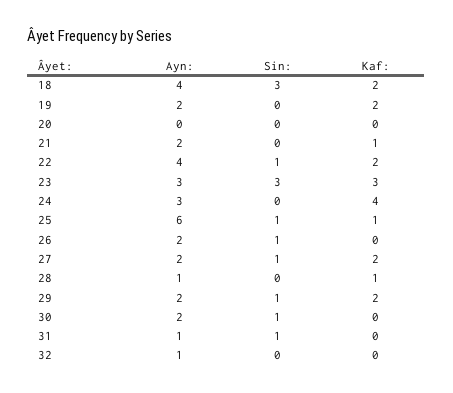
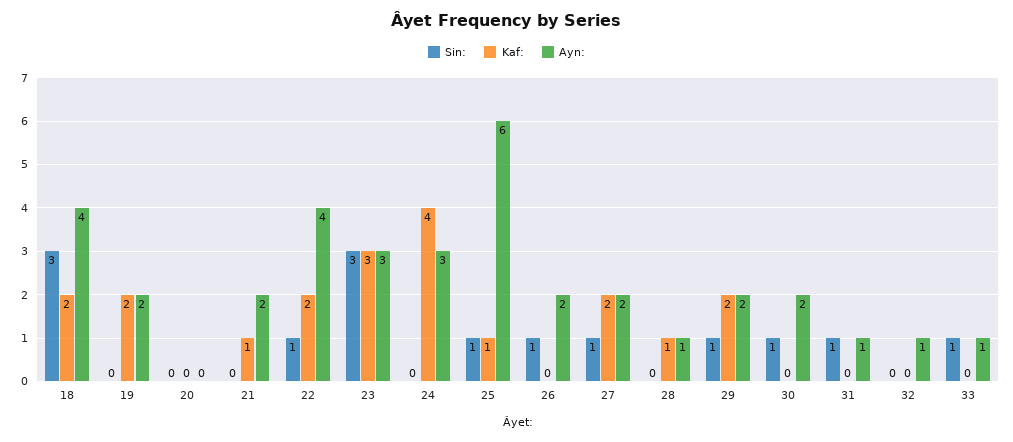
Sin:, 33: none -> 1
Kaf:, 33: none -> 0
Ayn:, 33: none -> 1

